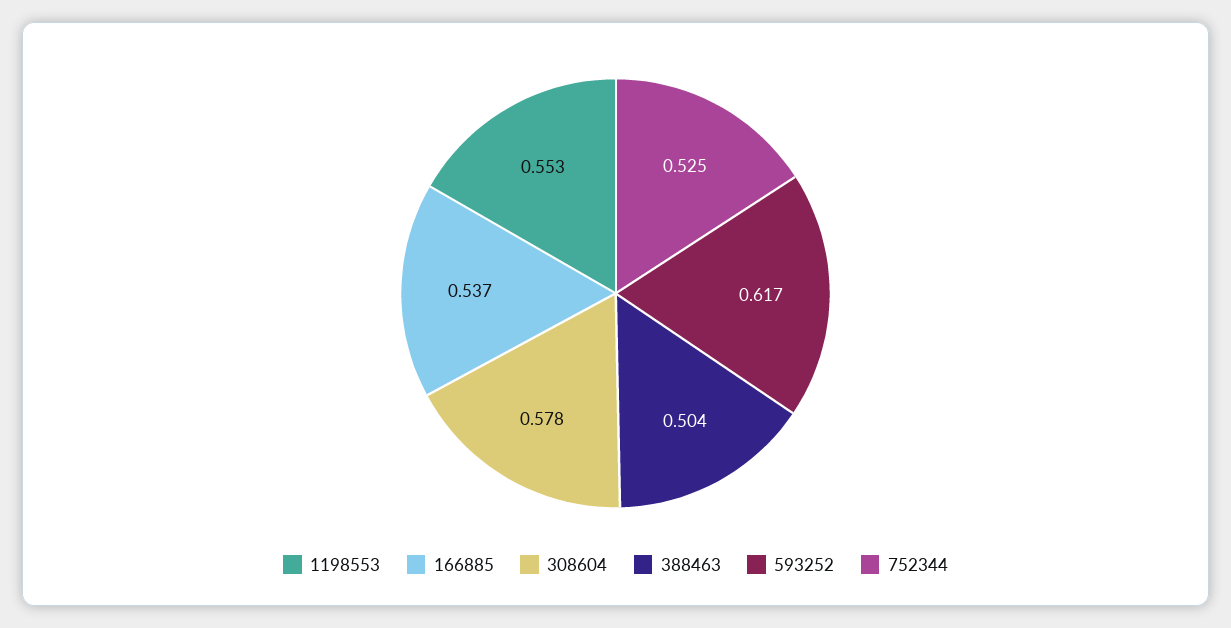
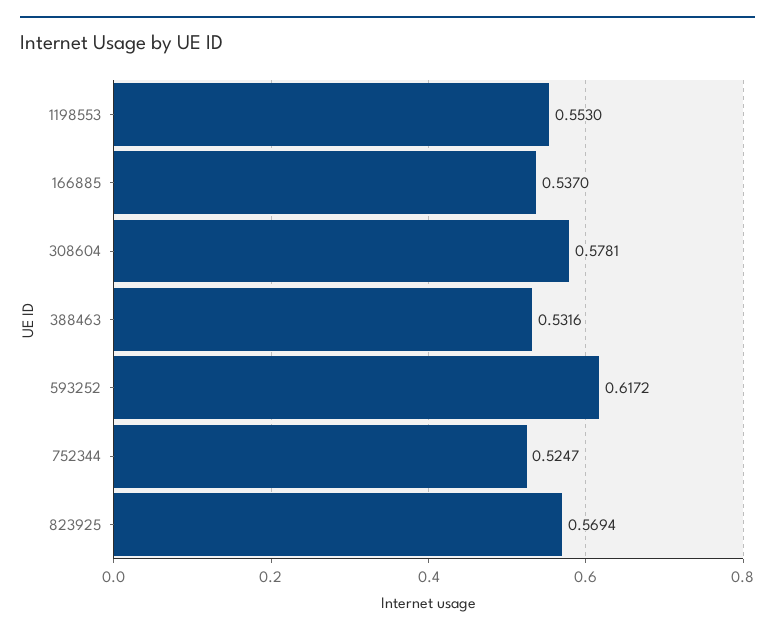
388463: 0.504 -> 0.5316
823925: none -> 0.5694

